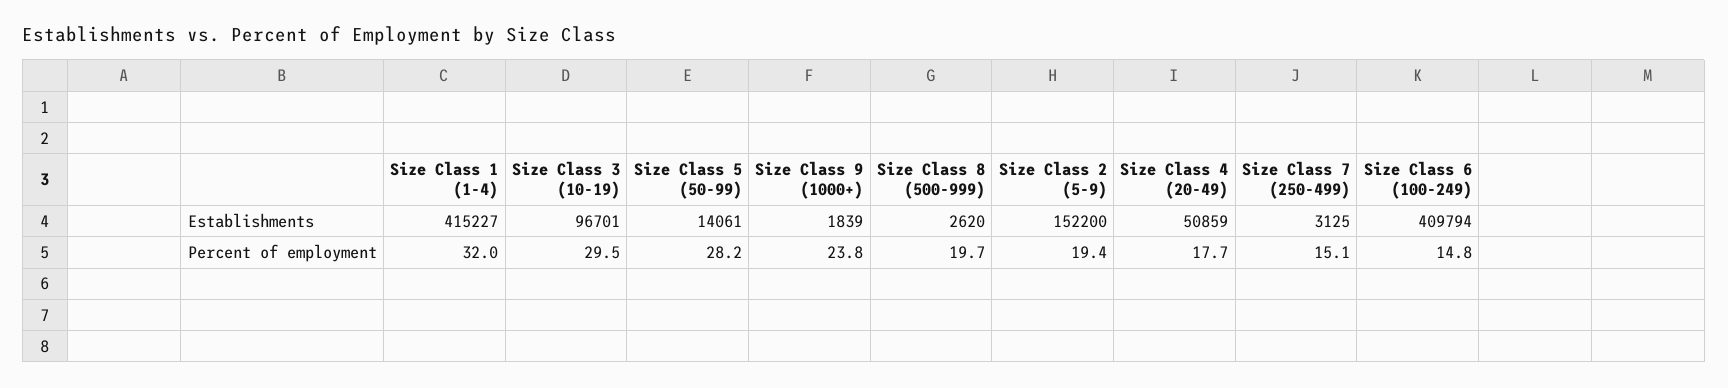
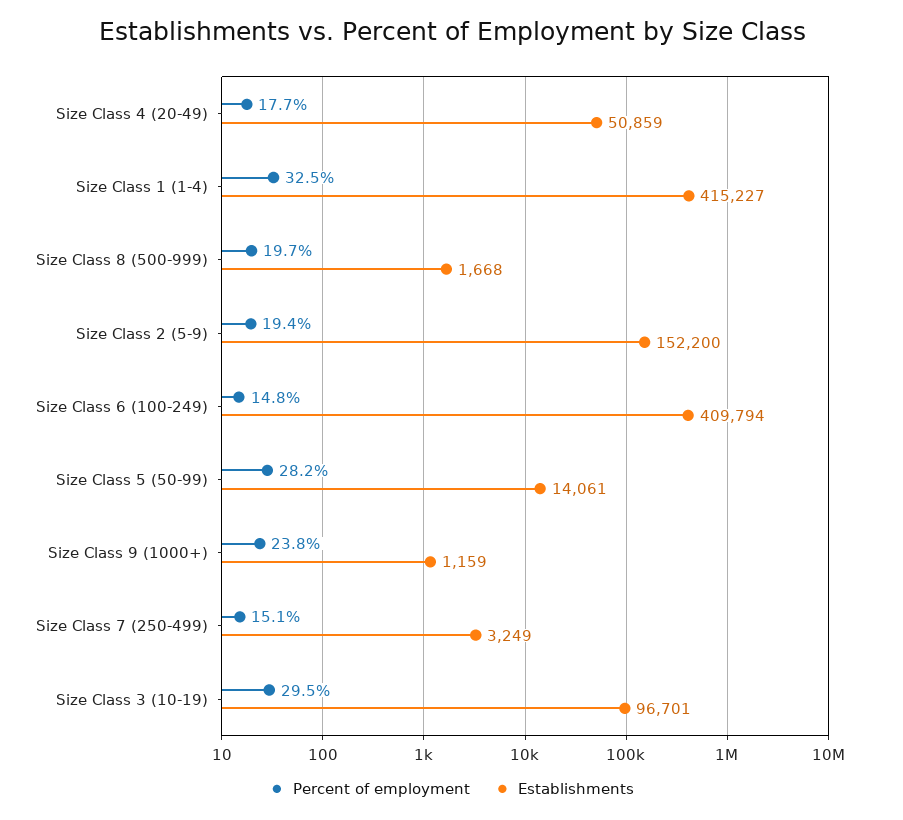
Establishments, Size Class 9 (1000+): 1839 -> 1159
Establishments, Size Class 8 (500-999): 2620 -> 1668
Establishments, Size Class 7 (250-499): 3125 -> 3249
Percent of employment, Size Class 1 (1-4): 32 -> 32.5

